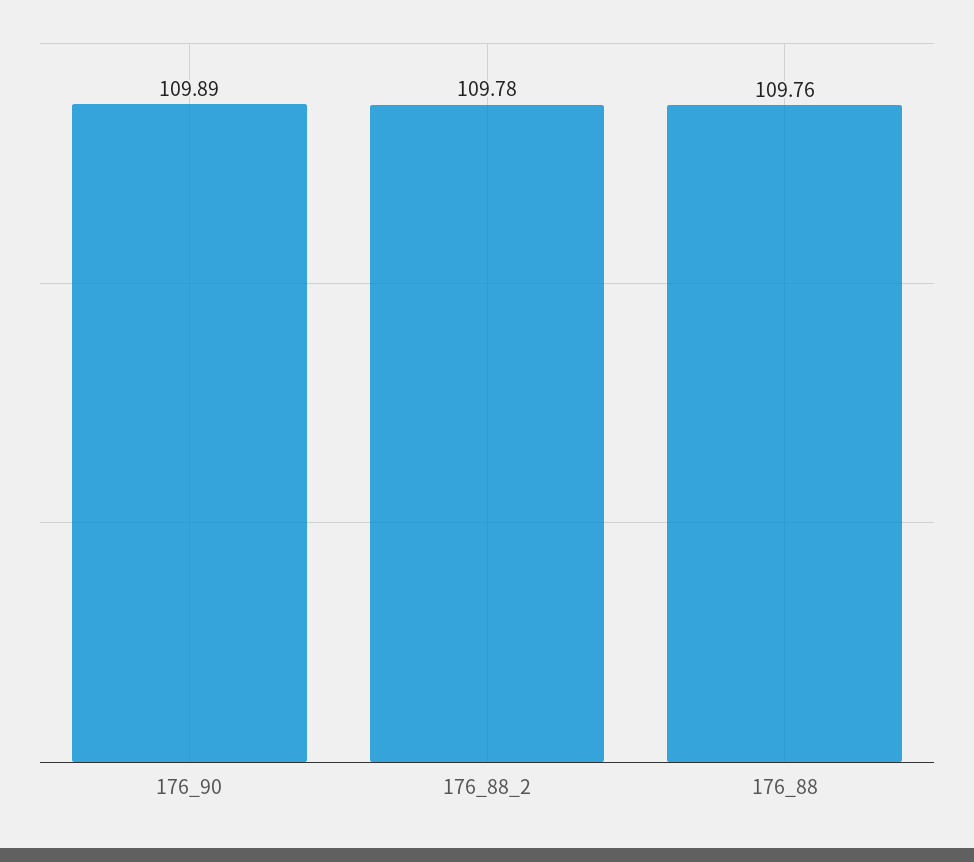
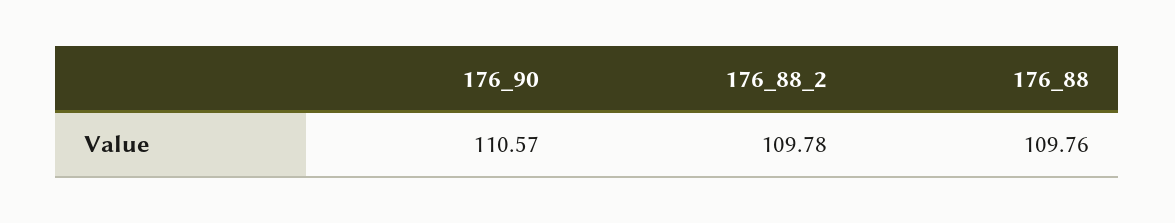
176_90: 109.89 -> 110.57

